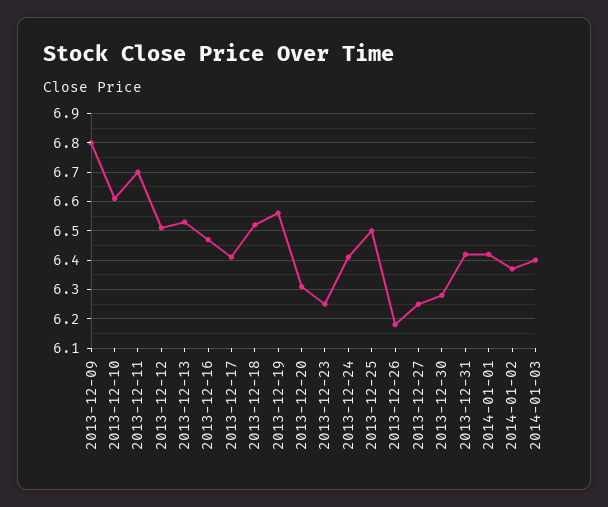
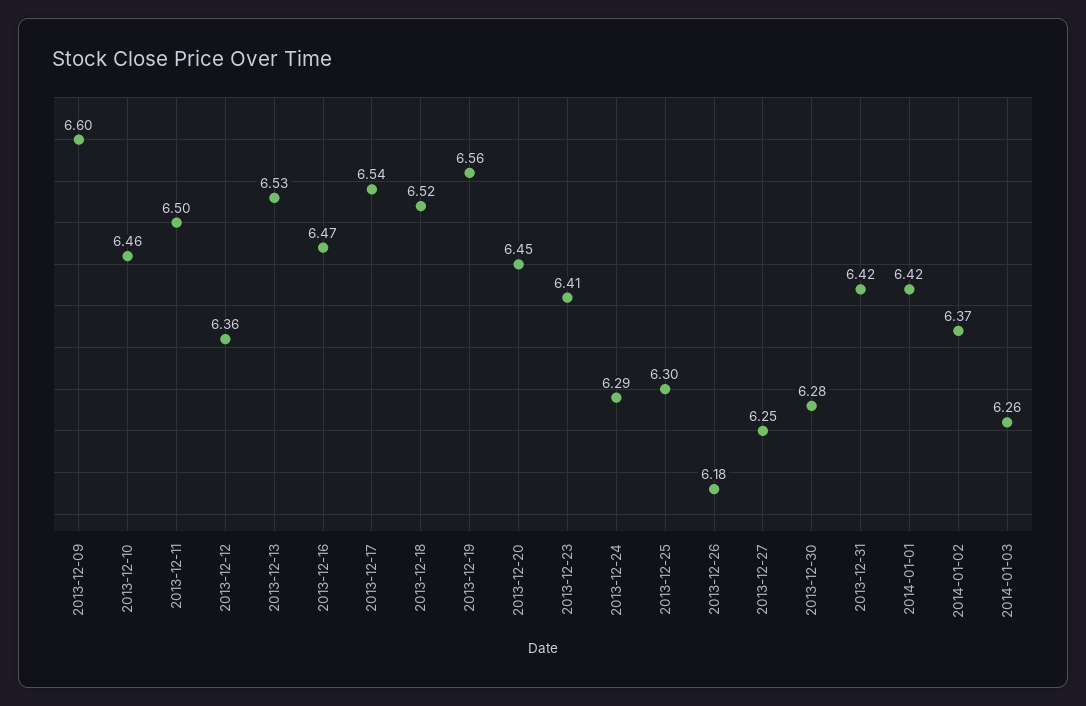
2013-12-09: 6.8 -> 6.6
2013-12-10: 6.6 -> 6.46
2013-12-11: 6.7 -> 6.5
2013-12-12: 6.5 -> 6.36
2013-12-17: 6.4 -> 6.54
2013-12-20: 6.3 -> 6.45
2013-12-23: 6.25 -> 6.41
2013-12-24: 6.4 -> 6.29
2013-12-25: 6.5 -> 6.3
2014-01-03: 6.4 -> 6.26

